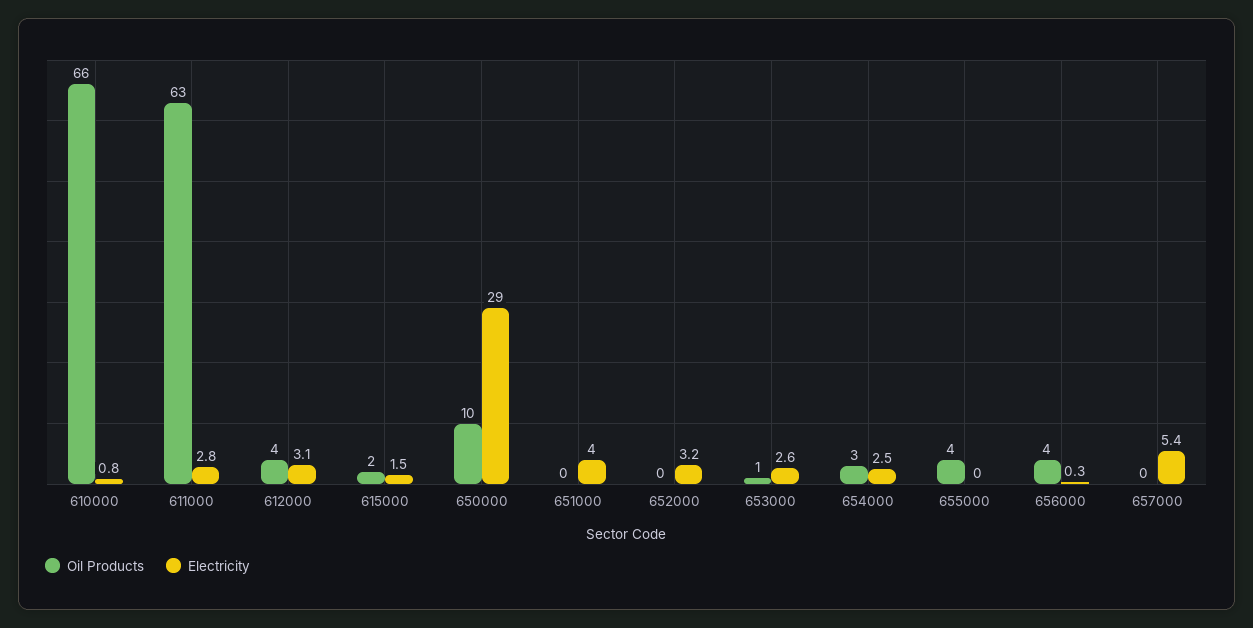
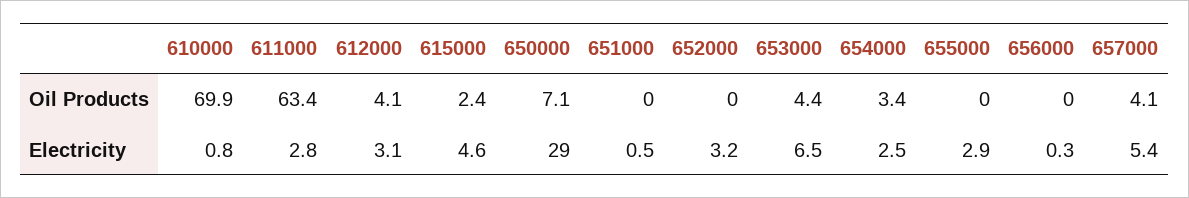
Oil Products, 610000: 66 -> 69.9
Electricity, 615000: 1.5 -> 4.6
Oil Products, 650000: 10 -> 7.1
Electricity, 651000: 4 -> 0.5
Oil Products, 653000: 1 -> 4.4
Electricity, 653000: 2.6 -> 6.5
Oil Products, 655000: 4 -> 0
Electricity, 655000: 0 -> 2.9
Oil Products, 656000: 4 -> 0
Oil Products, 657000: 0 -> 4.1

